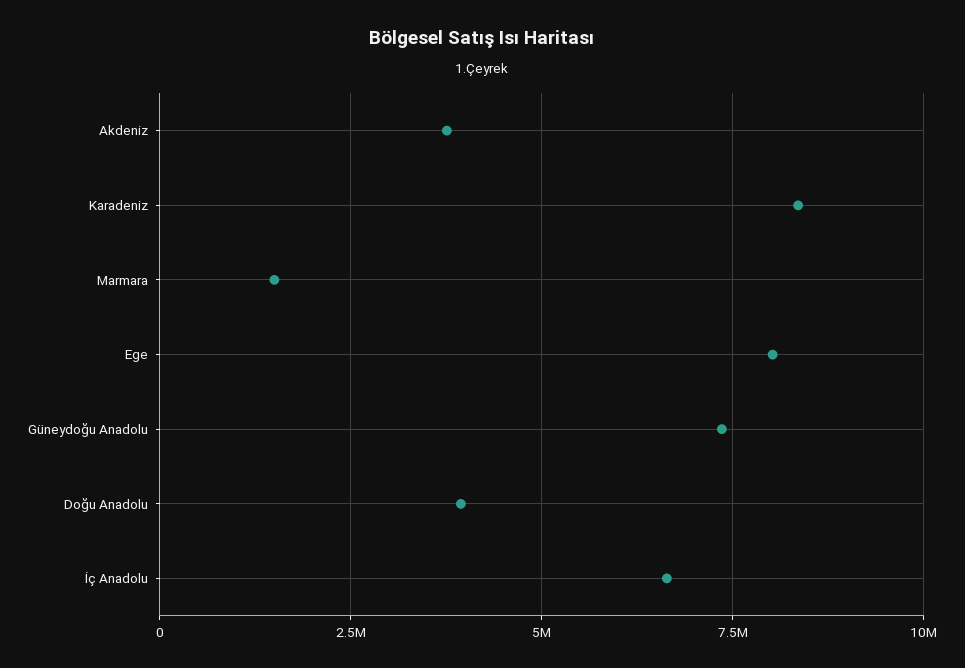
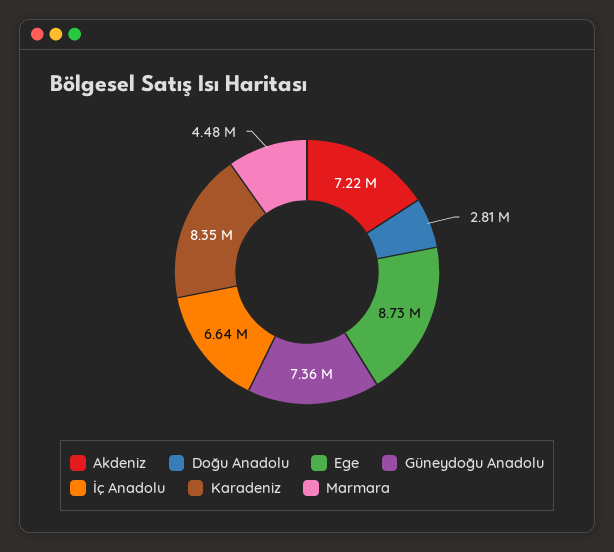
Akdeniz: 3750000 -> 7220000
Marmara: 1500000 -> 4480000
Ege: 8000000 -> 8730000
Doğu Anadolu: 4000000 -> 2810000

